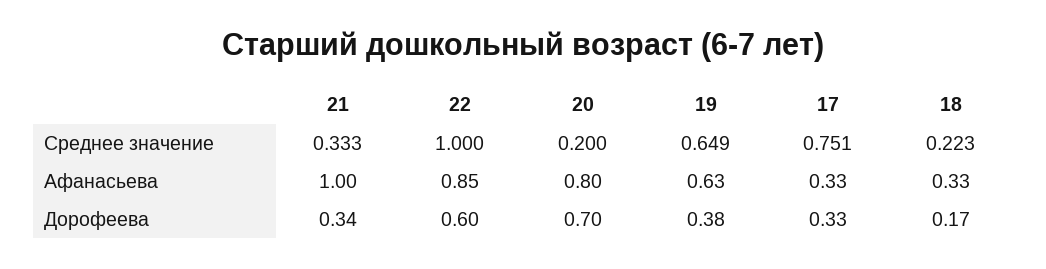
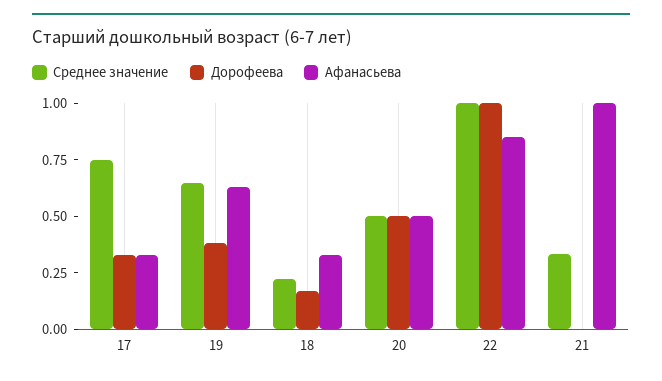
Среднее значение, 20: 0.2 -> 0.5
Афанасьева, 20: 0.8 -> 0.5
Дорофеева, 21: 0.34 -> 0
Дорофеева, 22: 0.6 -> 1
Дорофеева, 20: 0.7 -> 0.5

